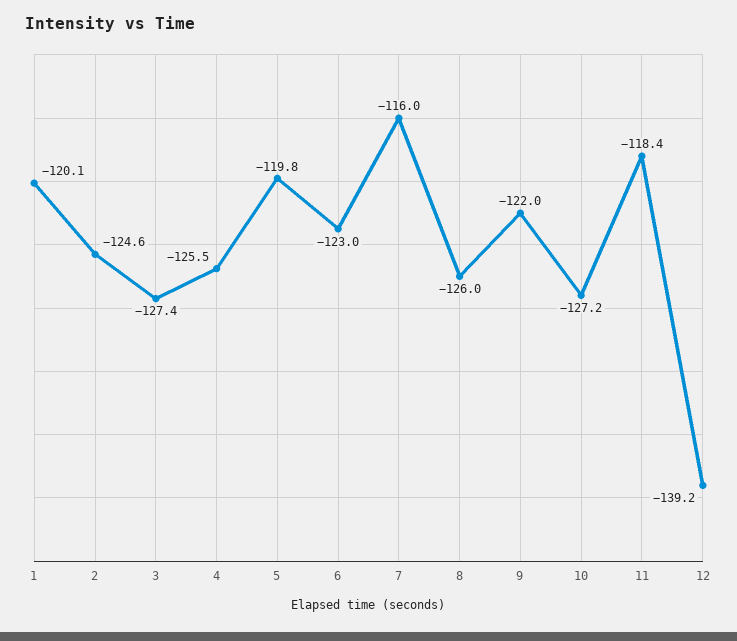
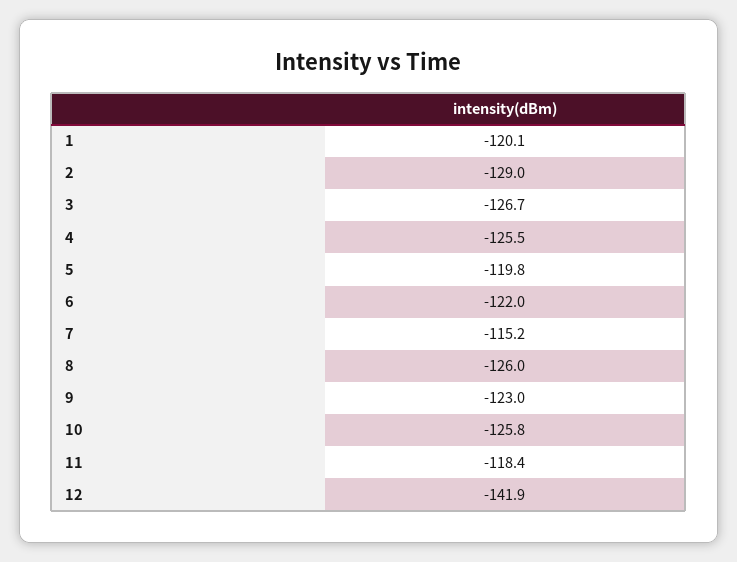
2: -124.6 -> -129
3: -127.4 -> -126.7
6: -123 -> -122
7: -116 -> -115.2
9: -122 -> -123
10: -127.2 -> -125.8
12: -139.2 -> -141.9

